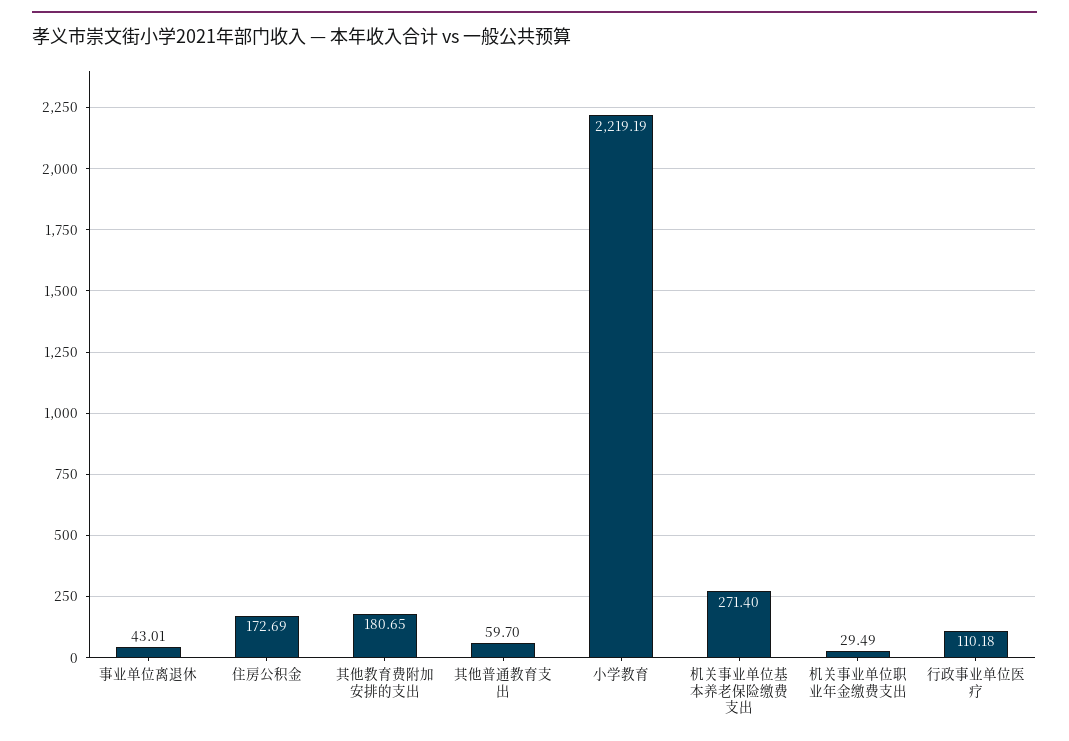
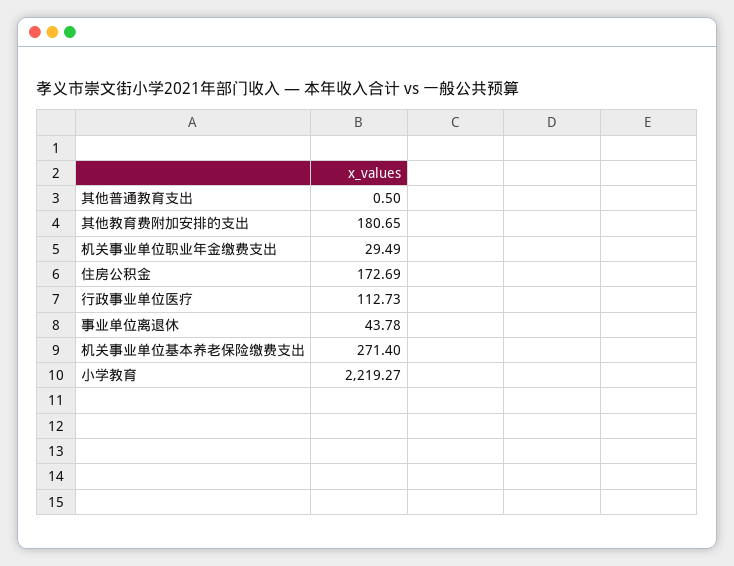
事业单位离退休: 43.01 -> 43.78
其他普通教育支出: 59.7 -> 0.5
小学教育: 2219.19 -> 2219.27
行政事业单位医疗: 110.18 -> 112.73

